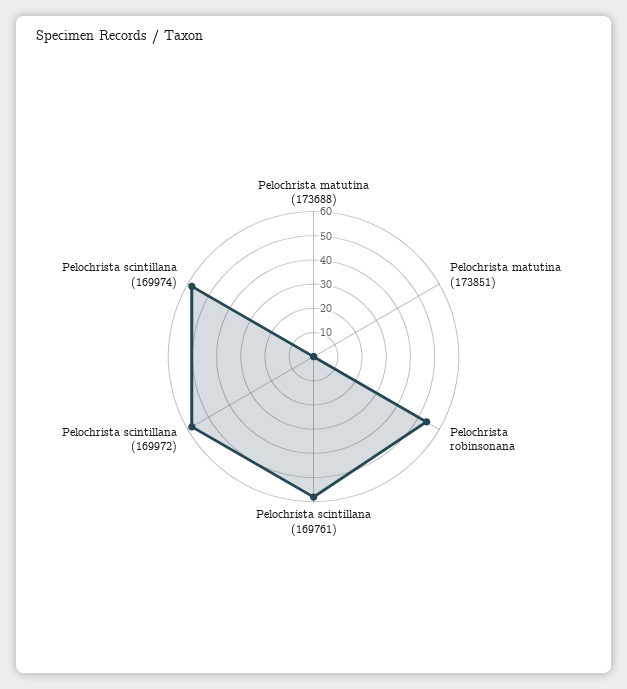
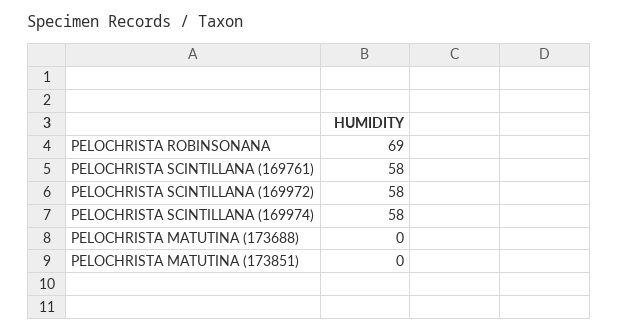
Pelochrista robinsonana: 55 -> 69

